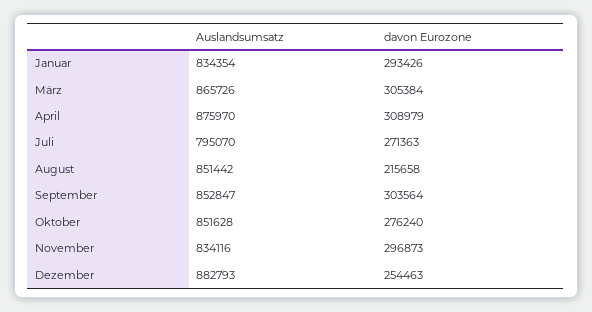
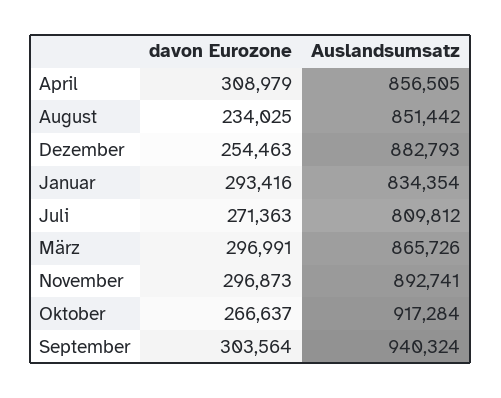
davon Eurozone, Januar: 293426 -> 293416
davon Eurozone, März: 305384 -> 296991
Auslandsumsatz, April: 875970 -> 856505
Auslandsumsatz, Juli: 795070 -> 809812
davon Eurozone, August: 215658 -> 234025
Auslandsumsatz, September: 852847 -> 940324
Auslandsumsatz, Oktober: 851628 -> 917284
davon Eurozone, Oktober: 276240 -> 266637
Auslandsumsatz, November: 834116 -> 892741

